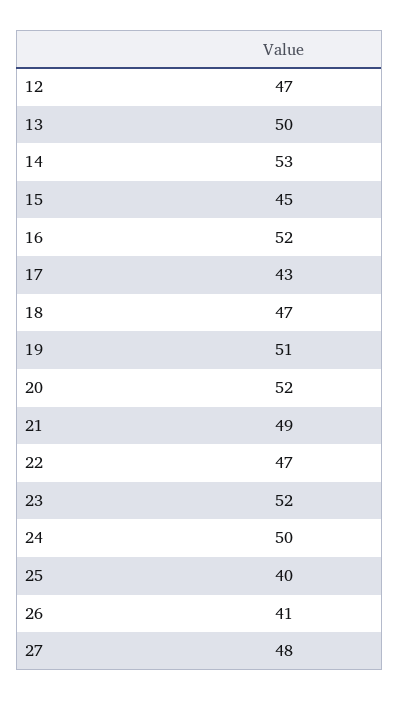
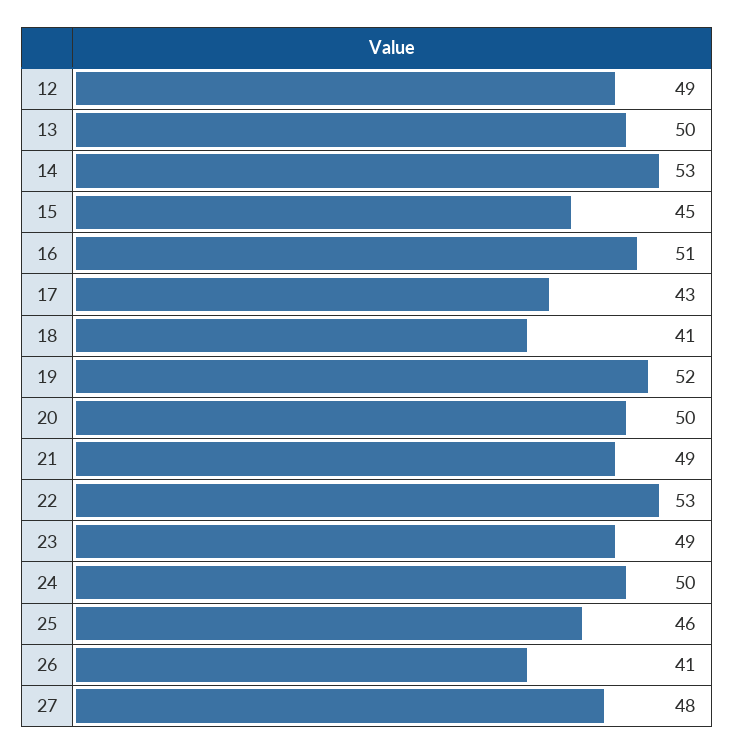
12: 47 -> 49
16: 52 -> 51
18: 47 -> 41
19: 51 -> 52
20: 52 -> 50
22: 47 -> 53
23: 52 -> 49
25: 40 -> 46

